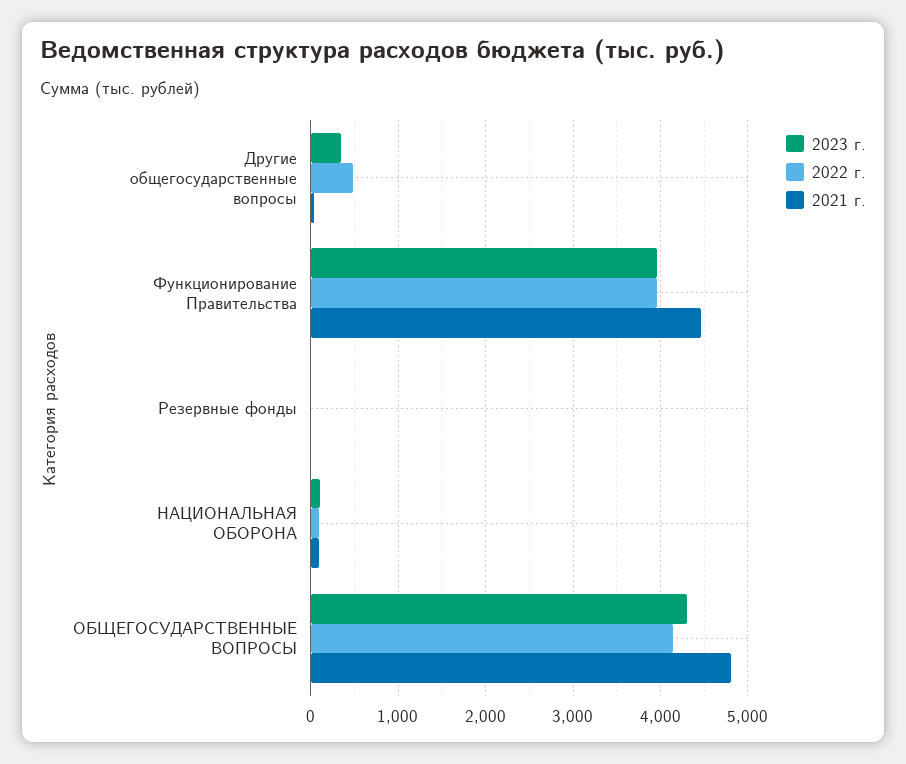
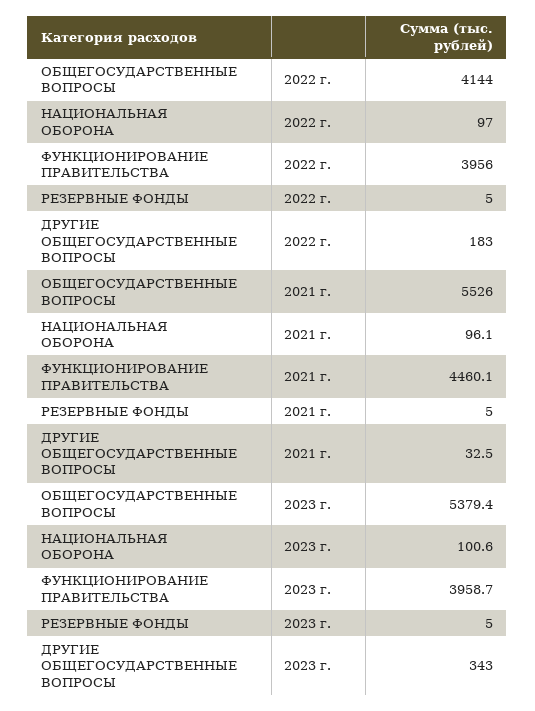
2022 г., Другие общегосударственные вопросы: 500 -> 183
2023 г., ОБЩЕГОСУДАРСТВЕННЫЕ ВОПРОСЫ: 4300 -> 5379.4
2021 г., ОБЩЕГОСУДАРСТВЕННЫЕ ВОПРОСЫ: 4800 -> 5526

